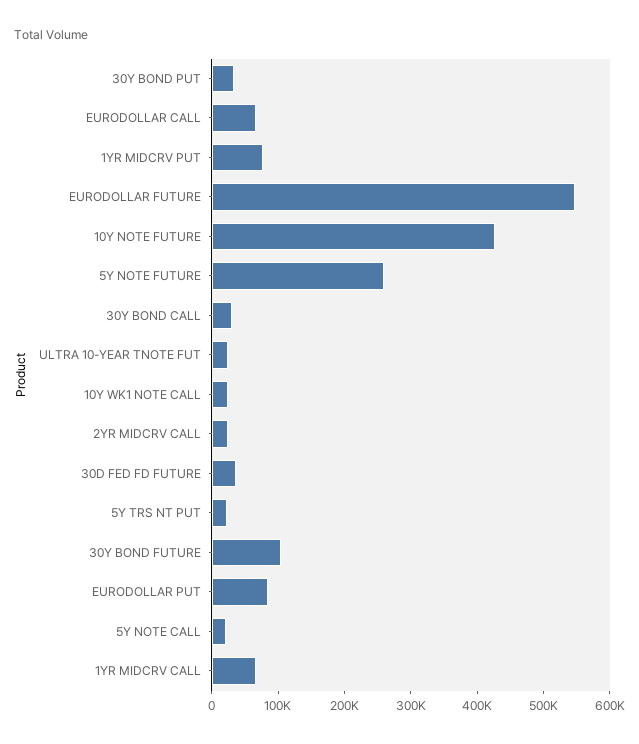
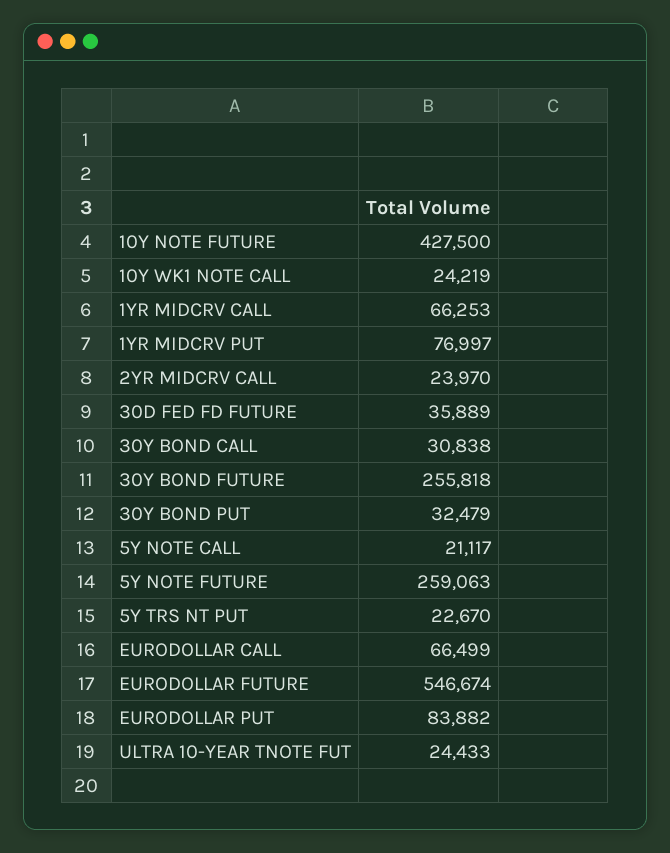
30Y BOND FUTURE: 100000 -> 255818

